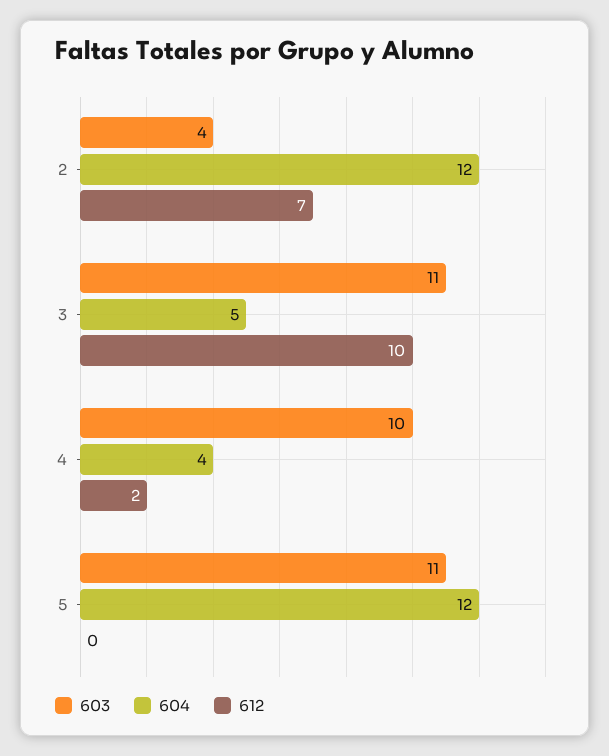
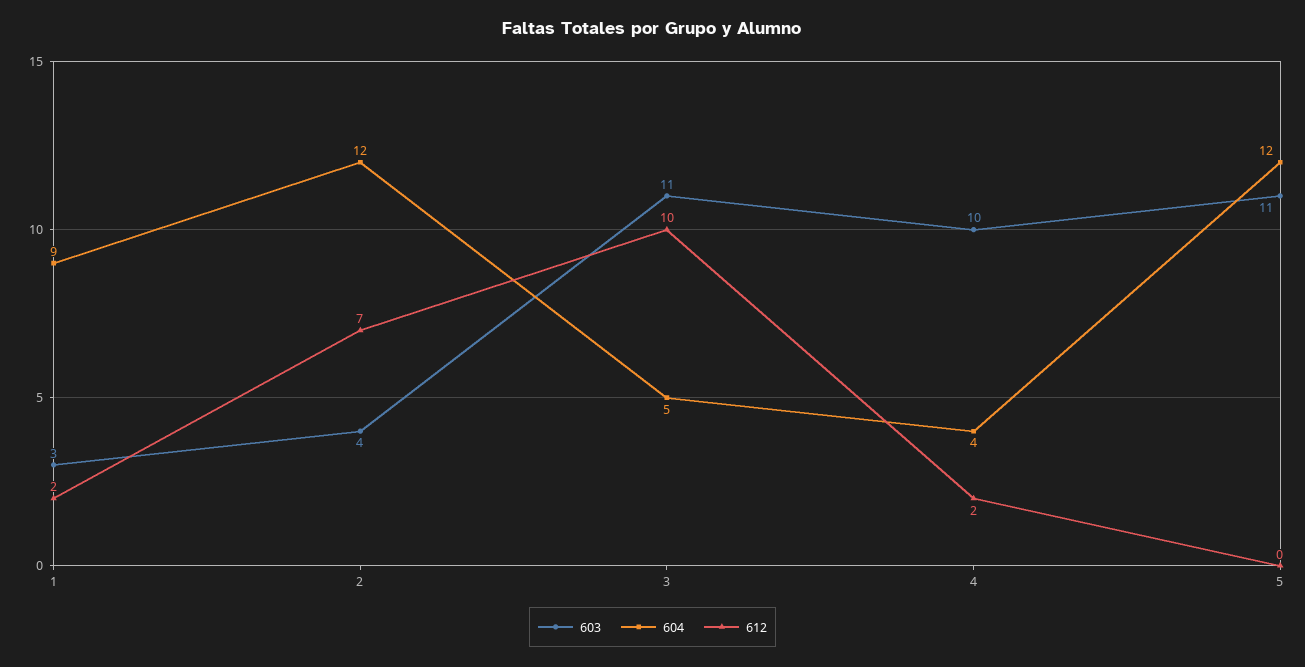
603, 1: none -> 3
604, 1: none -> 9
612, 1: none -> 2

